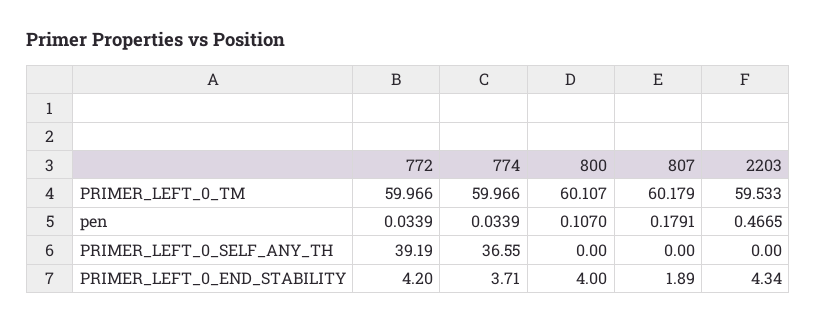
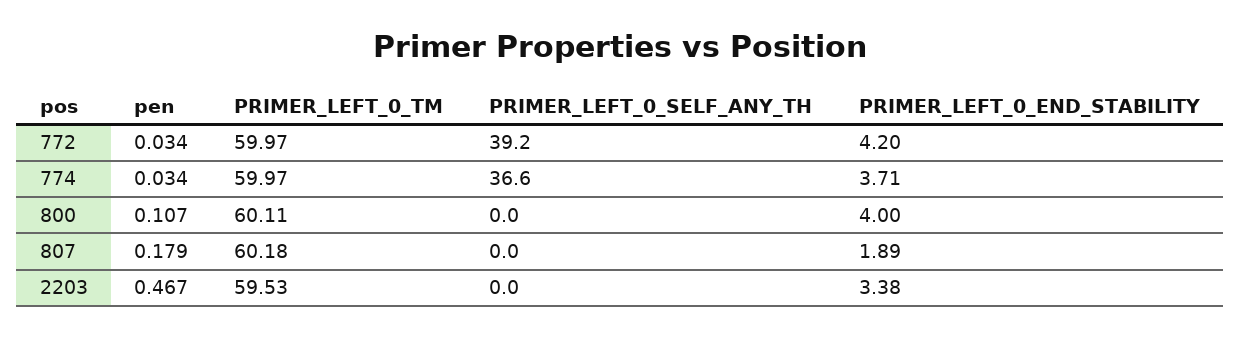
2203, PRIMER_LEFT_0_END_STABILITY: 4.34 -> 3.38

